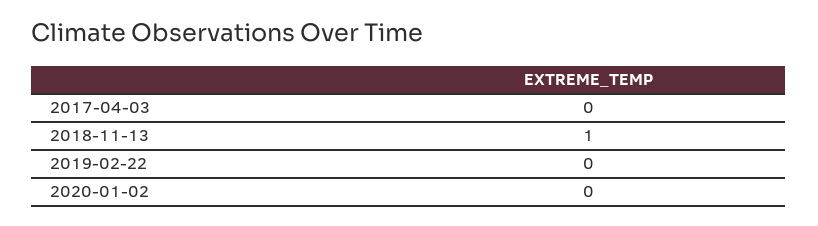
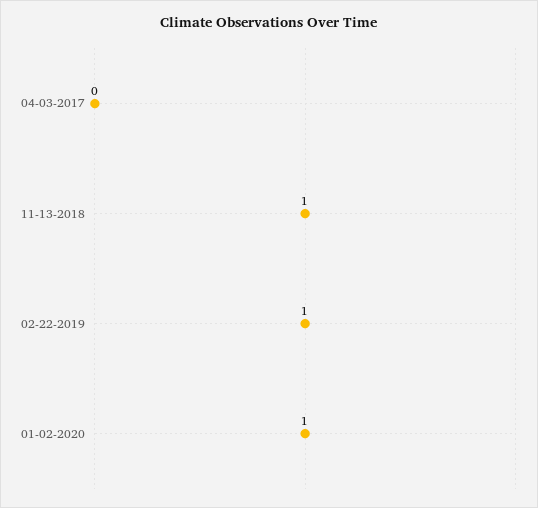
2019-02-22: 0 -> 1
2020-01-02: 0 -> 1

